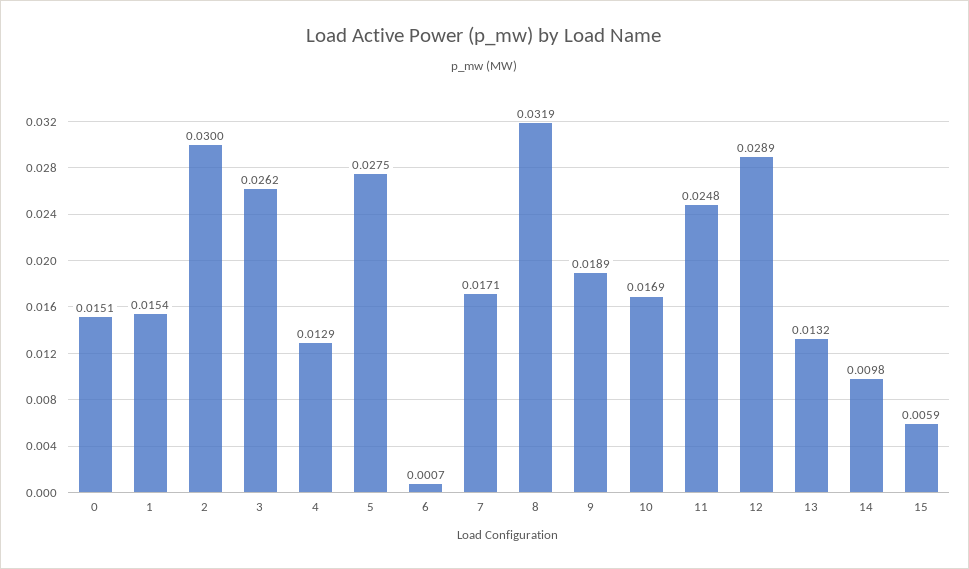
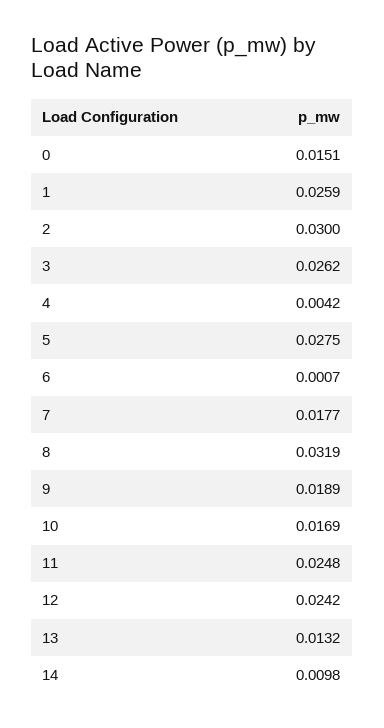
1: 0.0154 -> 0.0259
4: 0.0129 -> 0.0042
7: 0.0171 -> 0.0177
12: 0.0289 -> 0.0242
15: 0.0059 -> none

